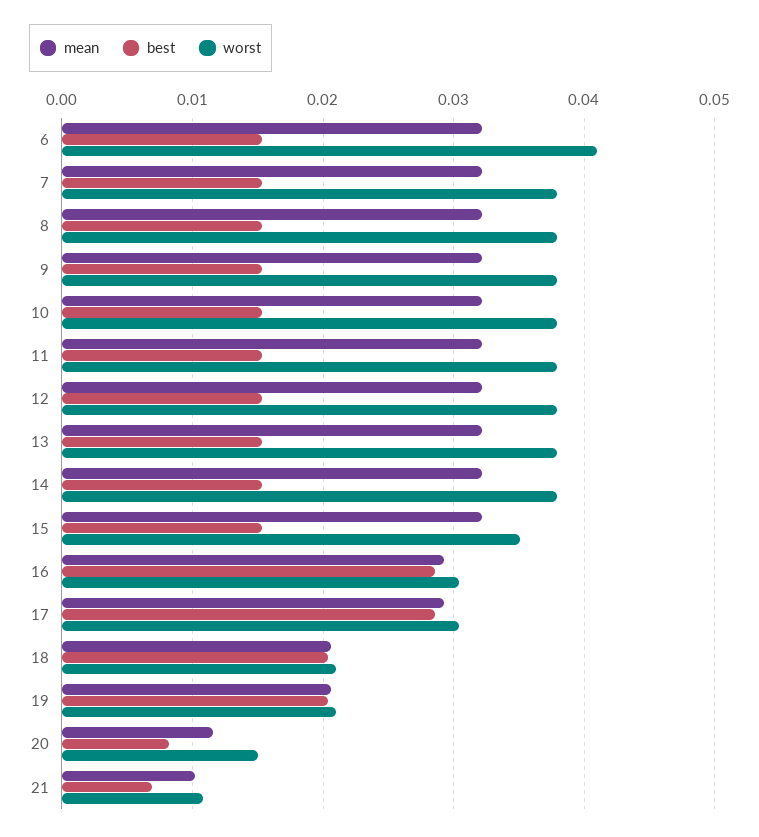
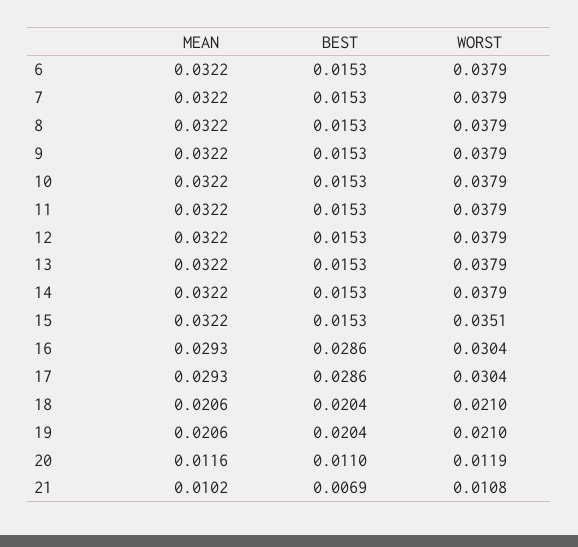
worst, 6: 0.041 -> 0.0379
best, 20: 0.008 -> 0.011
worst, 20: 0.015 -> 0.0119

